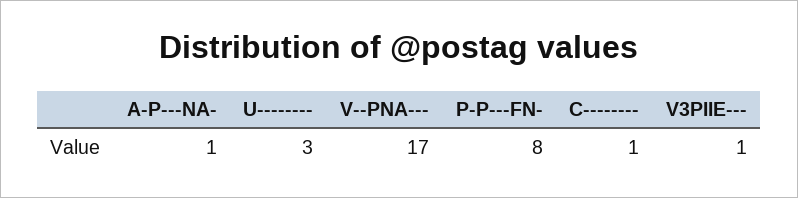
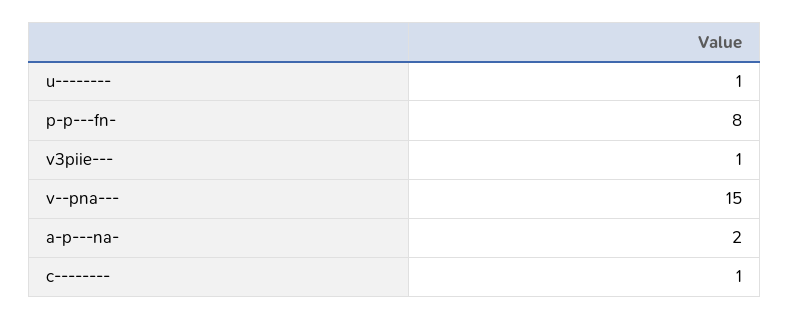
A-P---NA-: 1 -> 2
U--------: 3 -> 1
V--PNA---: 17 -> 15

